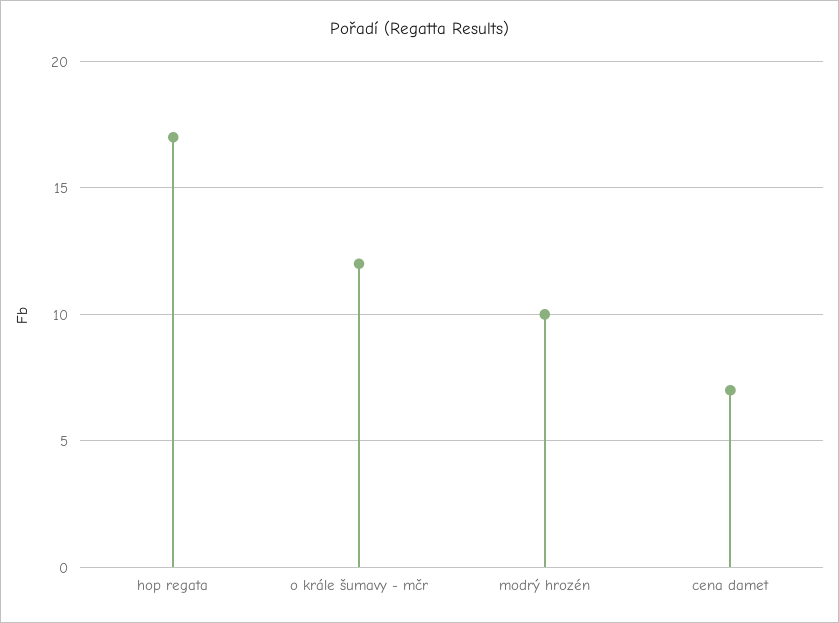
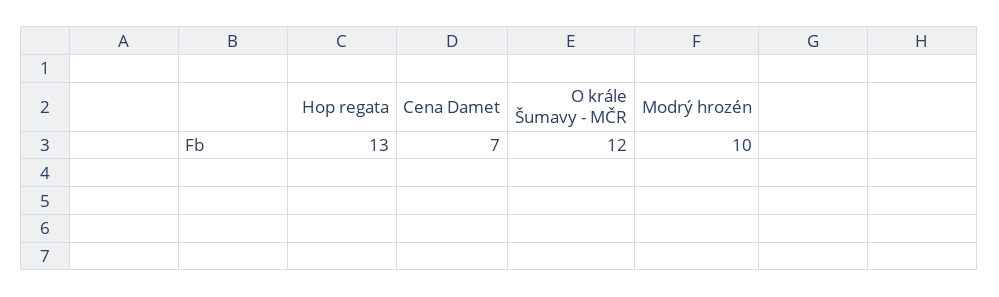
hop regata: 17 -> 13

